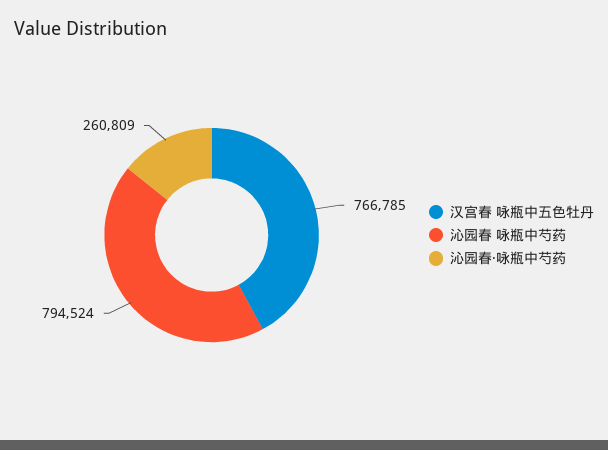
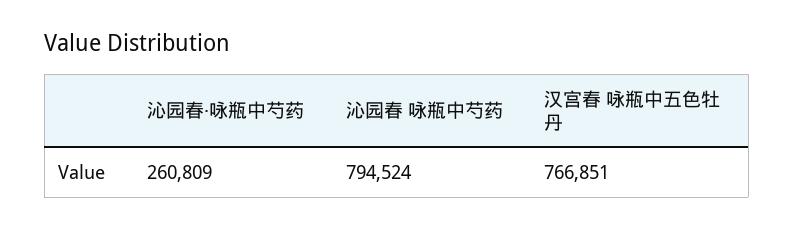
汉宫春 咏瓶中五色牡丹: 766785 -> 766851

